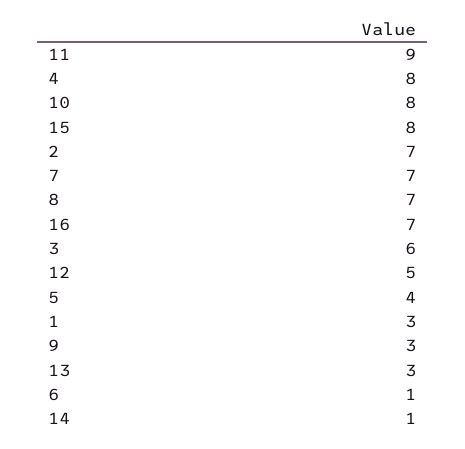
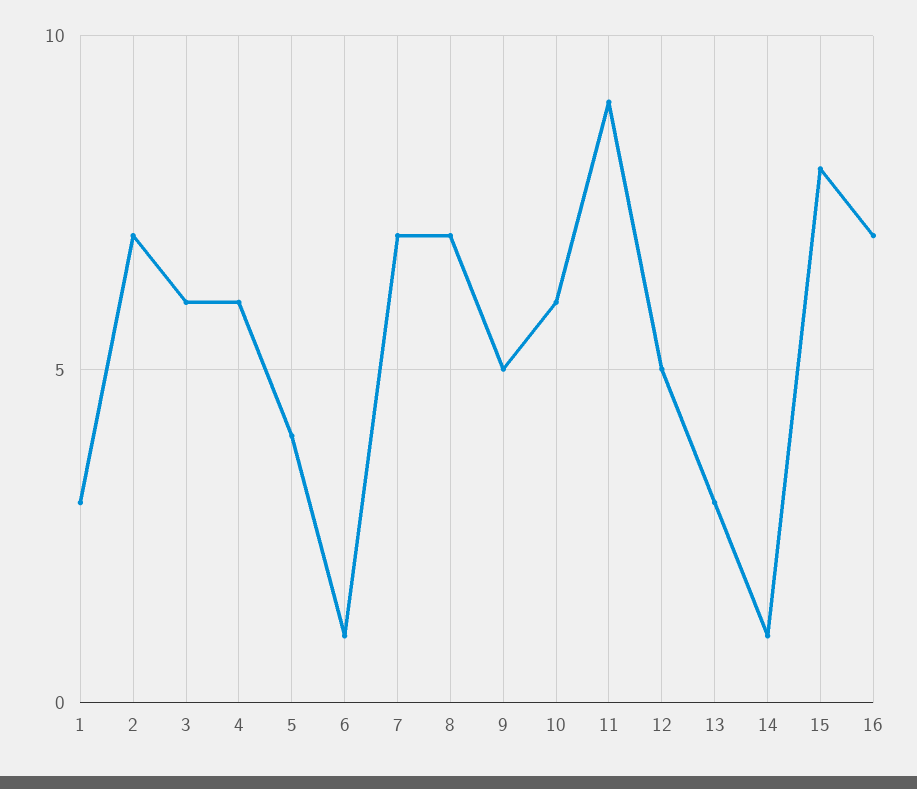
4: 8 -> 6
10: 8 -> 6
9: 3 -> 5

